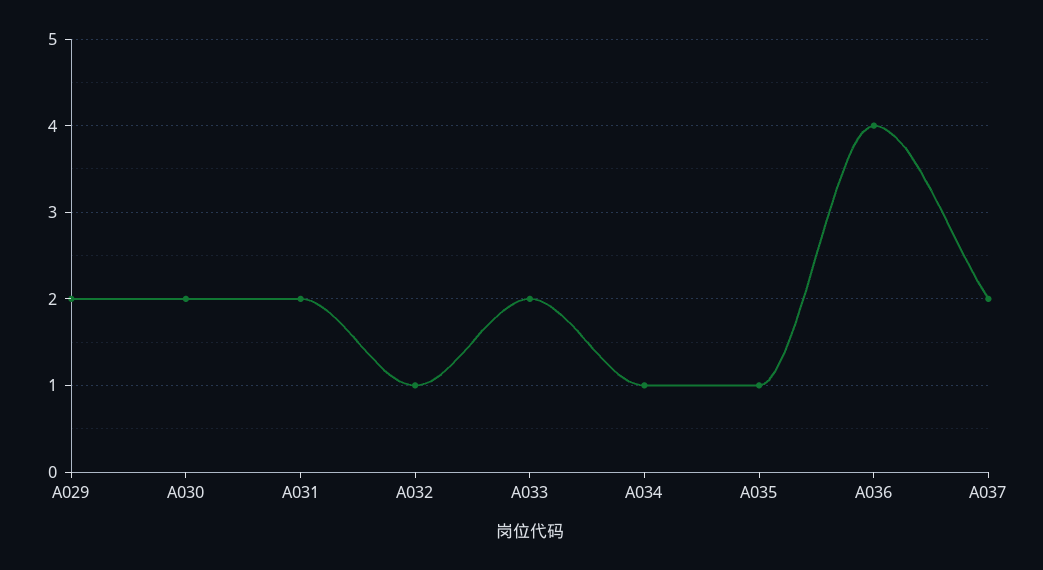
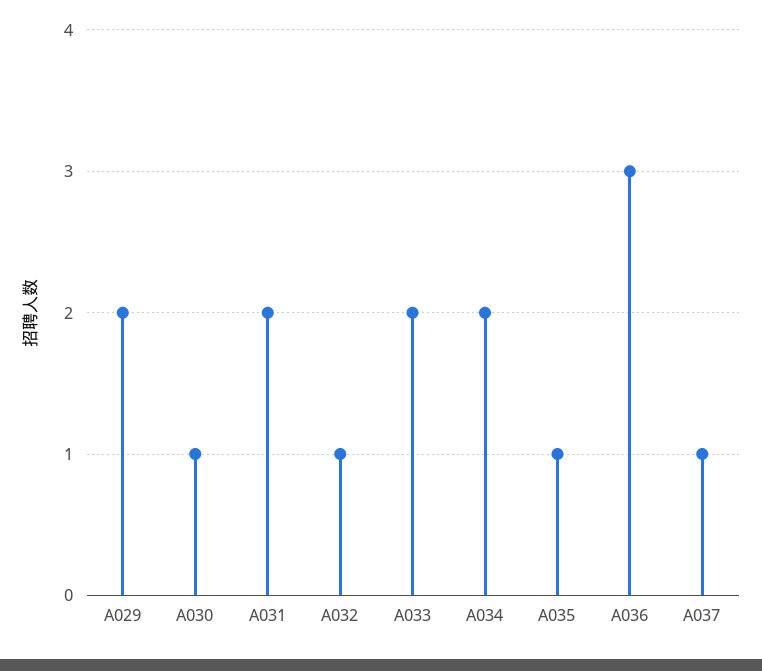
A030: 2 -> 1
A034: 1 -> 2
A036: 4 -> 3
A037: 2 -> 1

